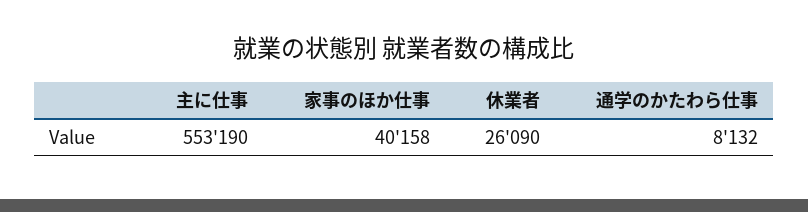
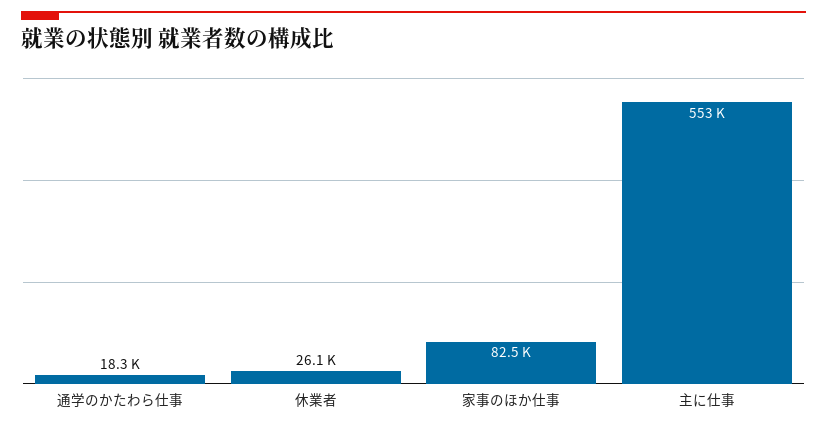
家事のほか仕事: 40158 -> 82500
通学のかたわら仕事: 8132 -> 18300

